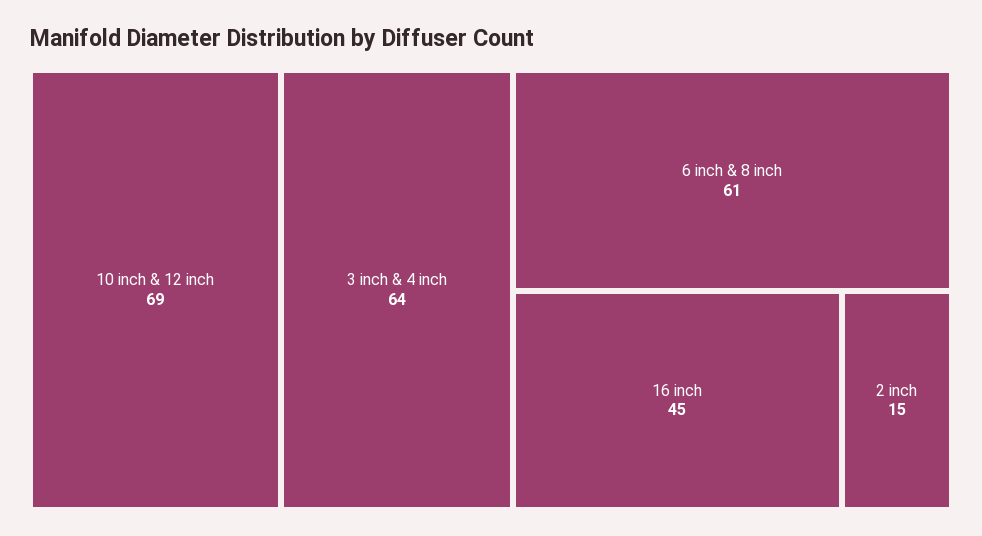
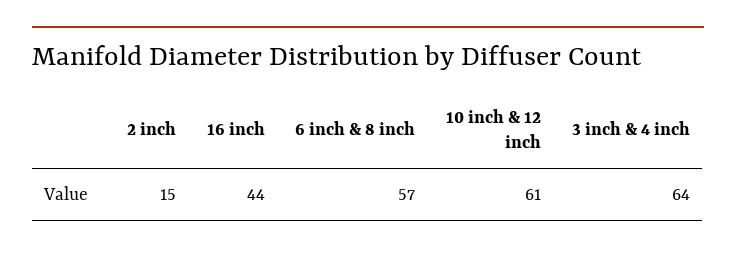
10 inch & 12 inch: 69 -> 61
6 inch & 8 inch: 61 -> 57
16 inch: 45 -> 44

